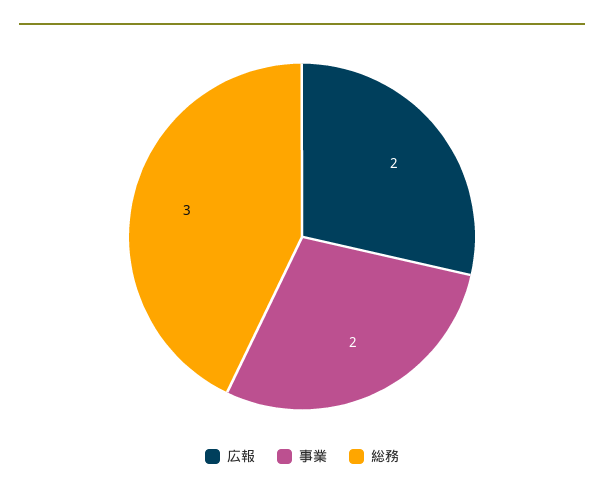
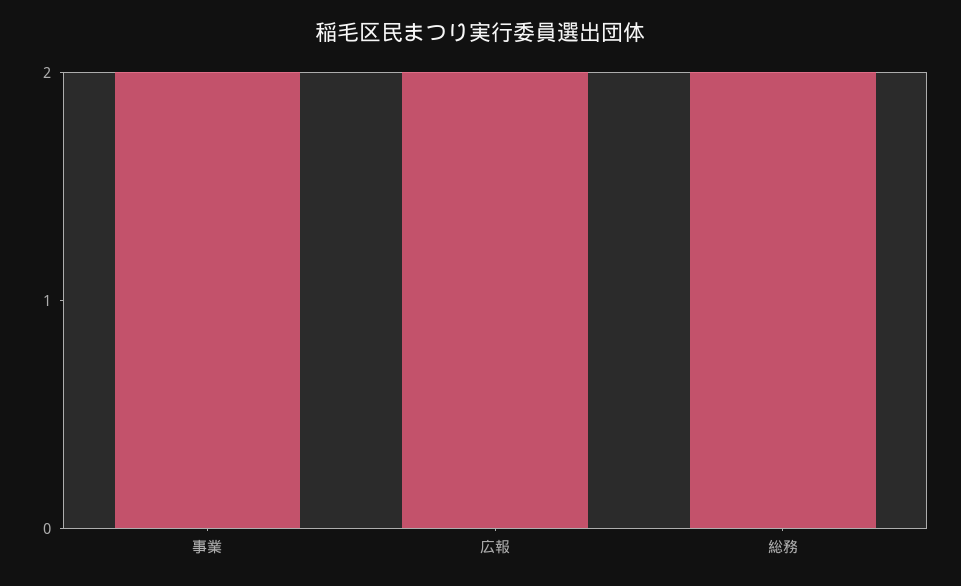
総務: 3 -> 2

